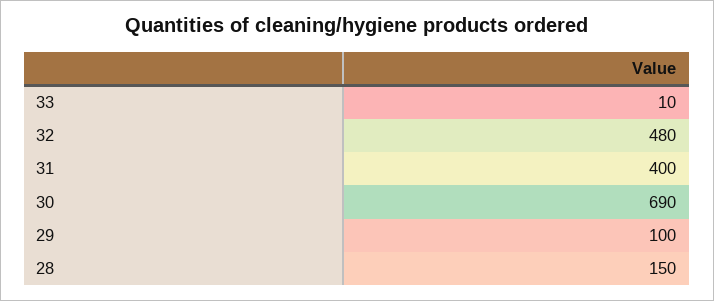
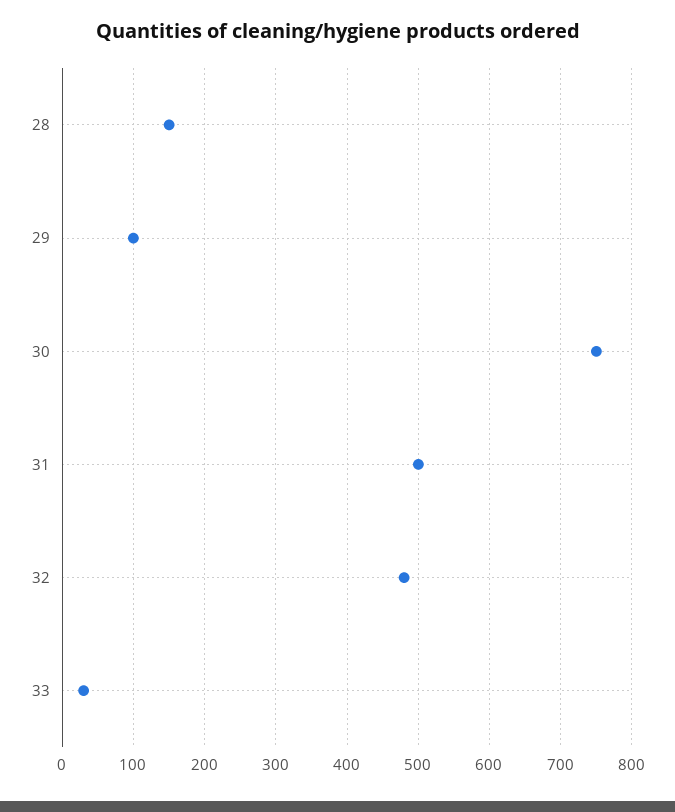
33: 10 -> 30
31: 400 -> 500
30: 690 -> 750

